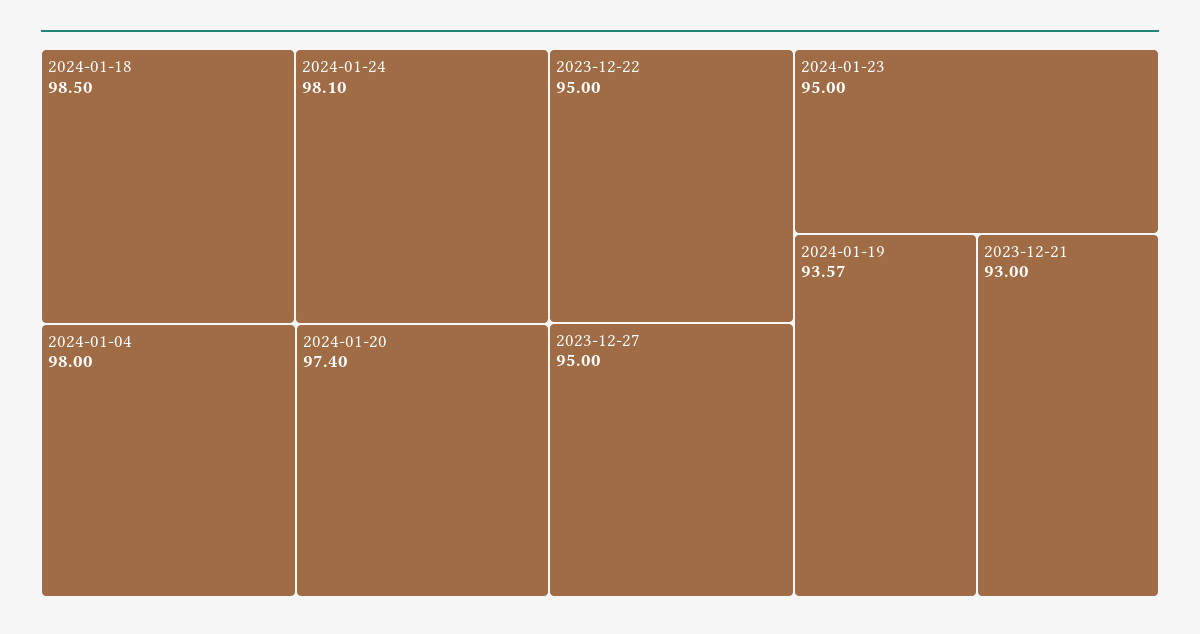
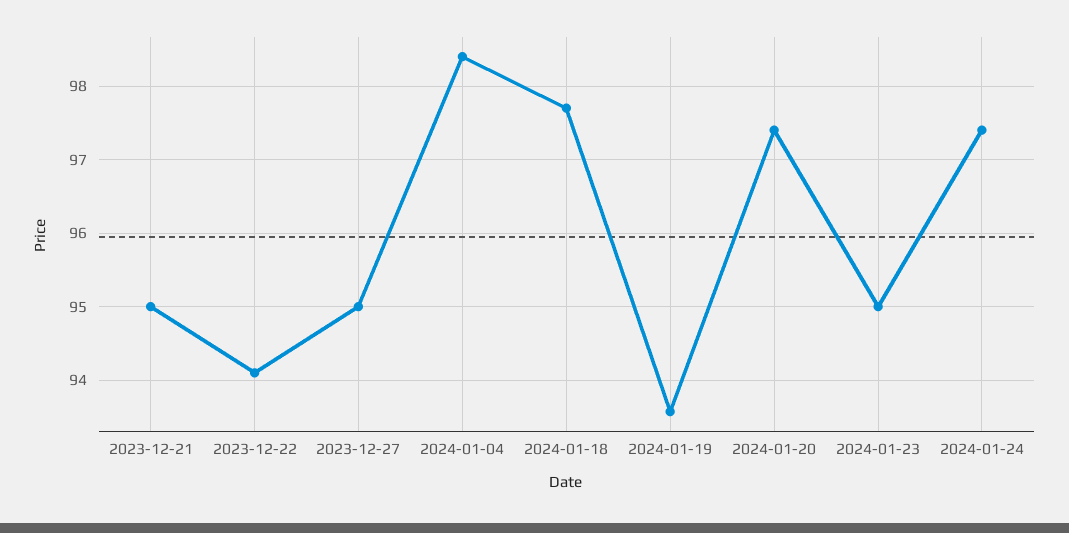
2024-01-18: 98.5 -> 97.7
2024-01-24: 98.1 -> 97.4
2024-01-04: 98 -> 98.4
2023-12-22: 95 -> 94.1
2023-12-21: 93 -> 95

